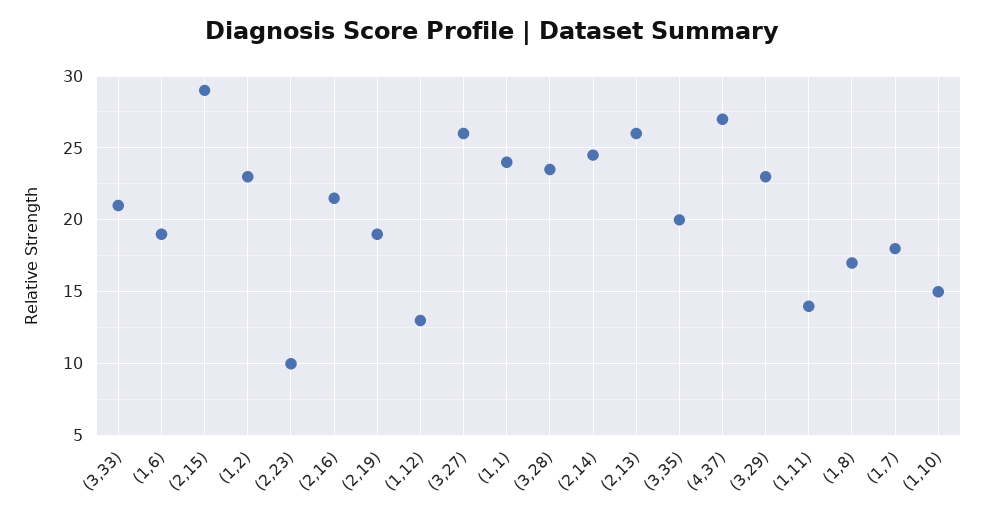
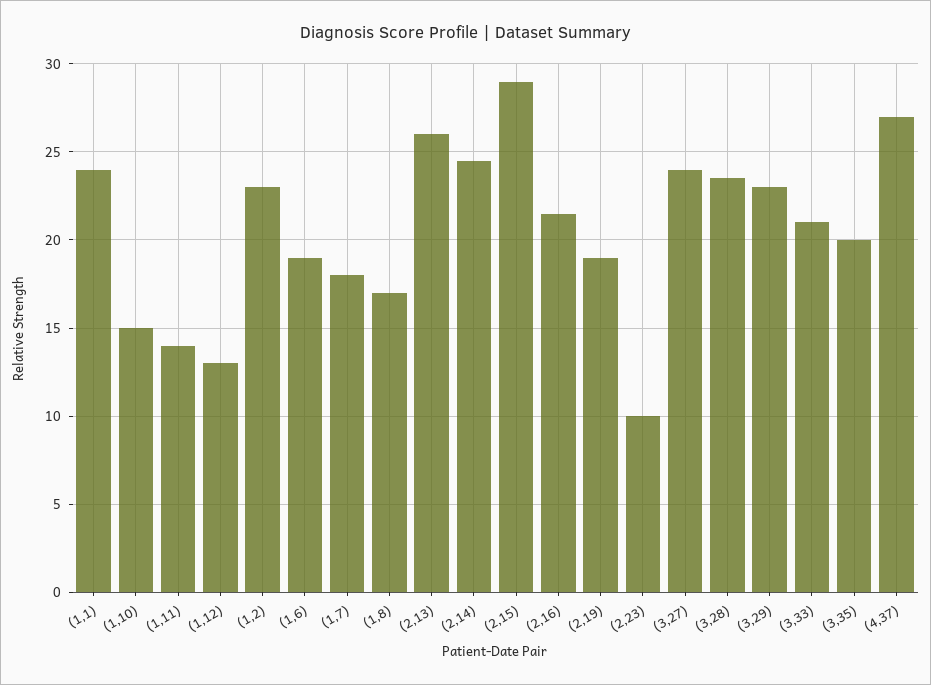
(3,27): 26 -> 24

